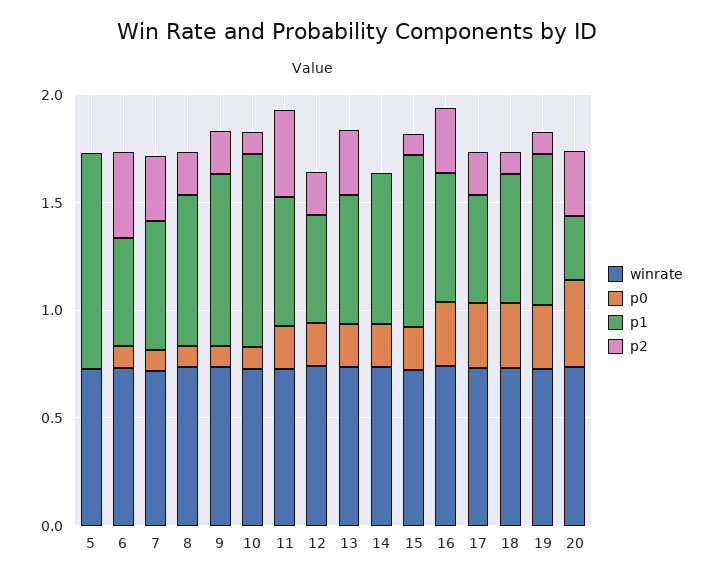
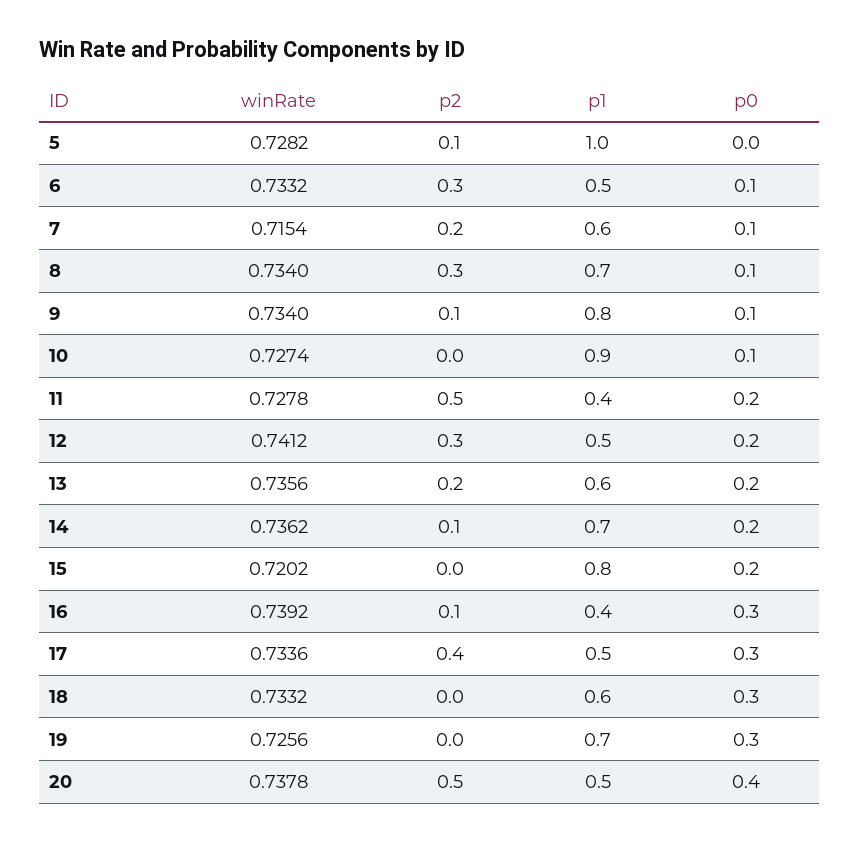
p2, 5: 0 -> 0.1
p2, 6: 0.4 -> 0.3
p2, 7: 0.3 -> 0.2
p2, 8: 0.2 -> 0.3
p2, 9: 0.2 -> 0.1
p2, 10: 0.1 -> 0
p1, 11: 0.6 -> 0.4
p2, 11: 0.4 -> 0.5
p2, 12: 0.2 -> 0.3
p2, 13: 0.3 -> 0.2
p2, 14: 0 -> 0.1
p2, 15: 0.1 -> 0
p1, 16: 0.6 -> 0.4
p2, 16: 0.3 -> 0.1
p2, 17: 0.2 -> 0.4
p2, 18: 0.1 -> 0
p2, 19: 0.1 -> 0
p1, 20: 0.3 -> 0.5
p2, 20: 0.3 -> 0.5

